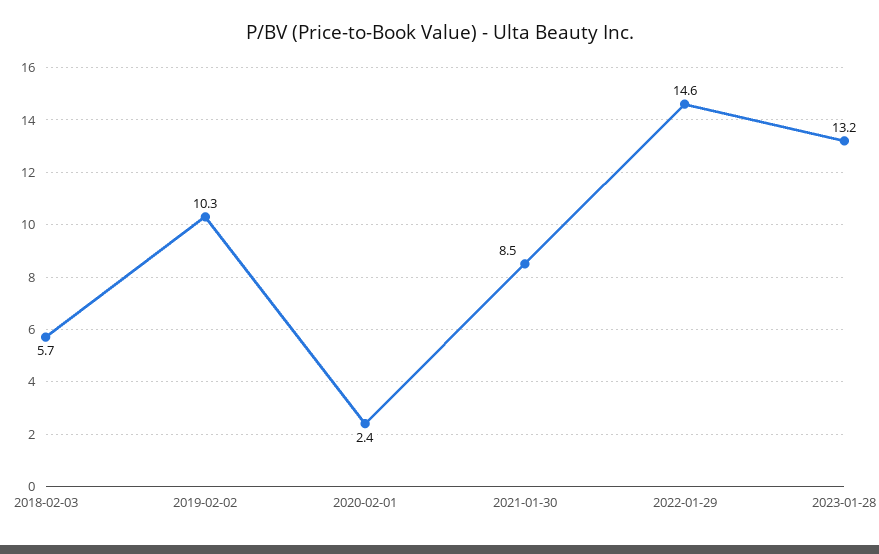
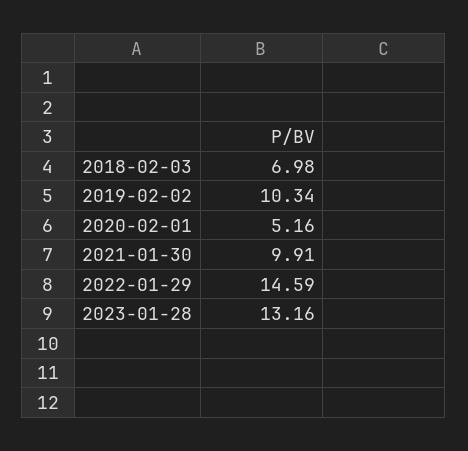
2018-02-03: 5.7 -> 6.98
2020-02-01: 2.4 -> 5.16
2021-01-30: 8.5 -> 9.91

